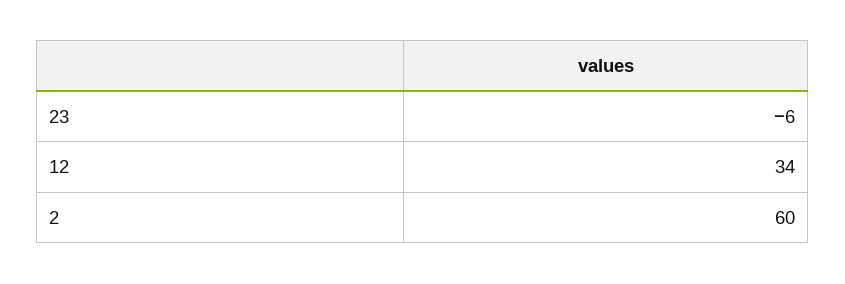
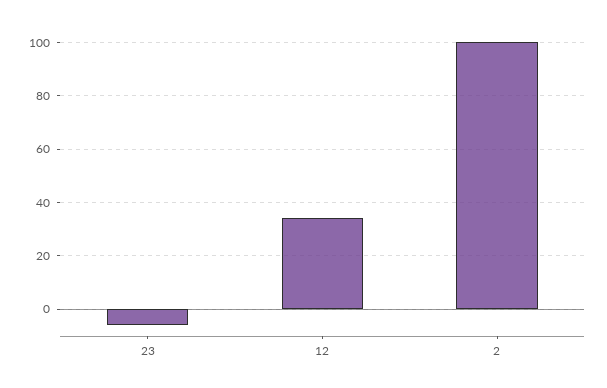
2: 60 -> 100

